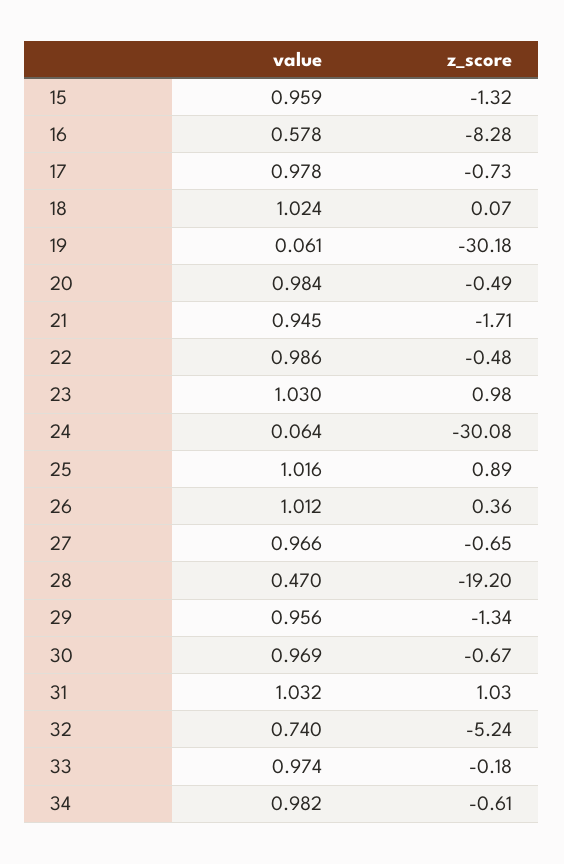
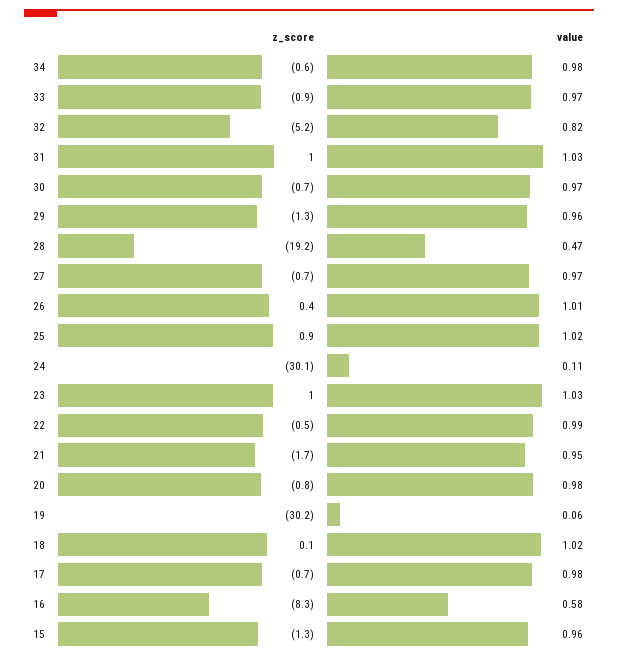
z_score, 20: -0.49 -> -0.8
value, 24: 0.064 -> 0.11
value, 32: 0.74 -> 0.82
z_score, 33: -0.18 -> -0.9

